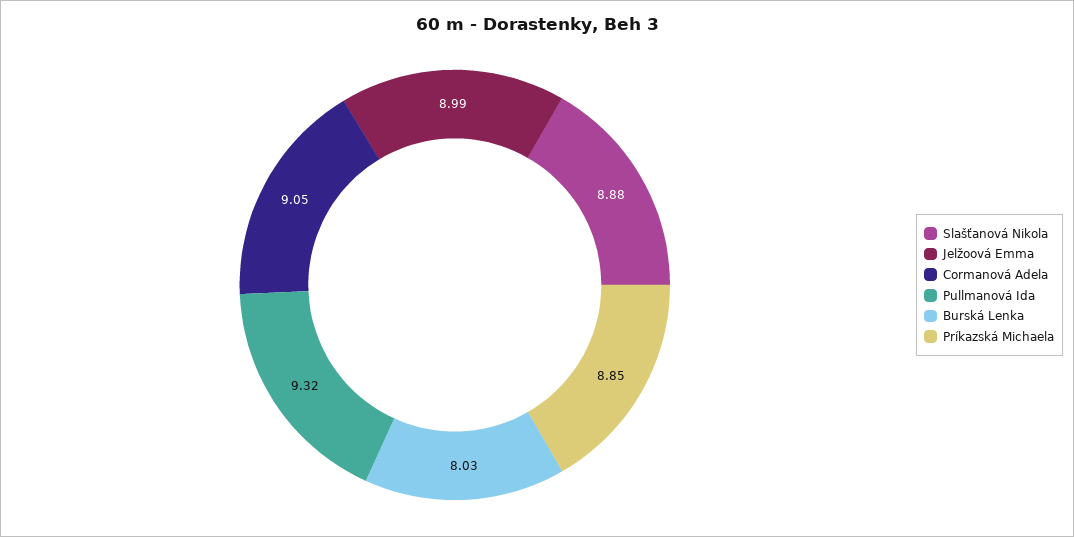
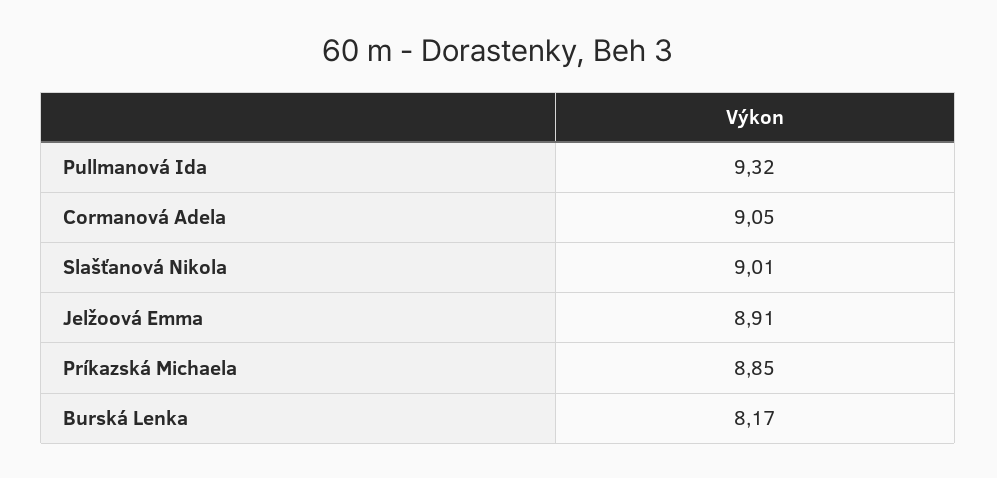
Slašťanová Nikola: 8.88 -> 9.01
Jelžoová Emma: 8.99 -> 8.91
Burská Lenka: 8.03 -> 8.17

